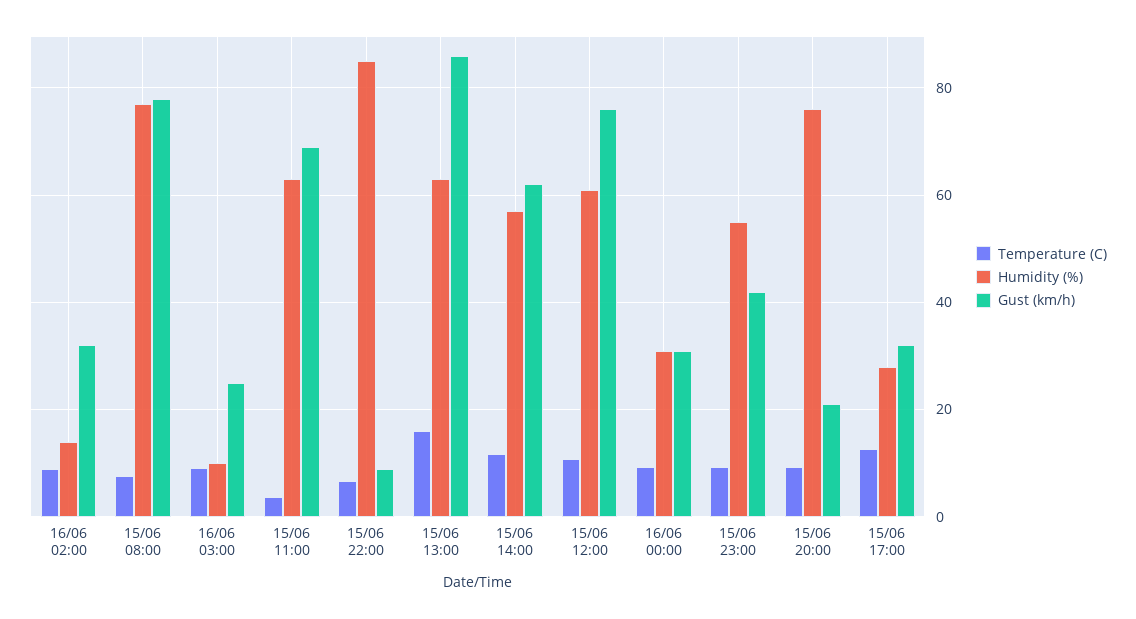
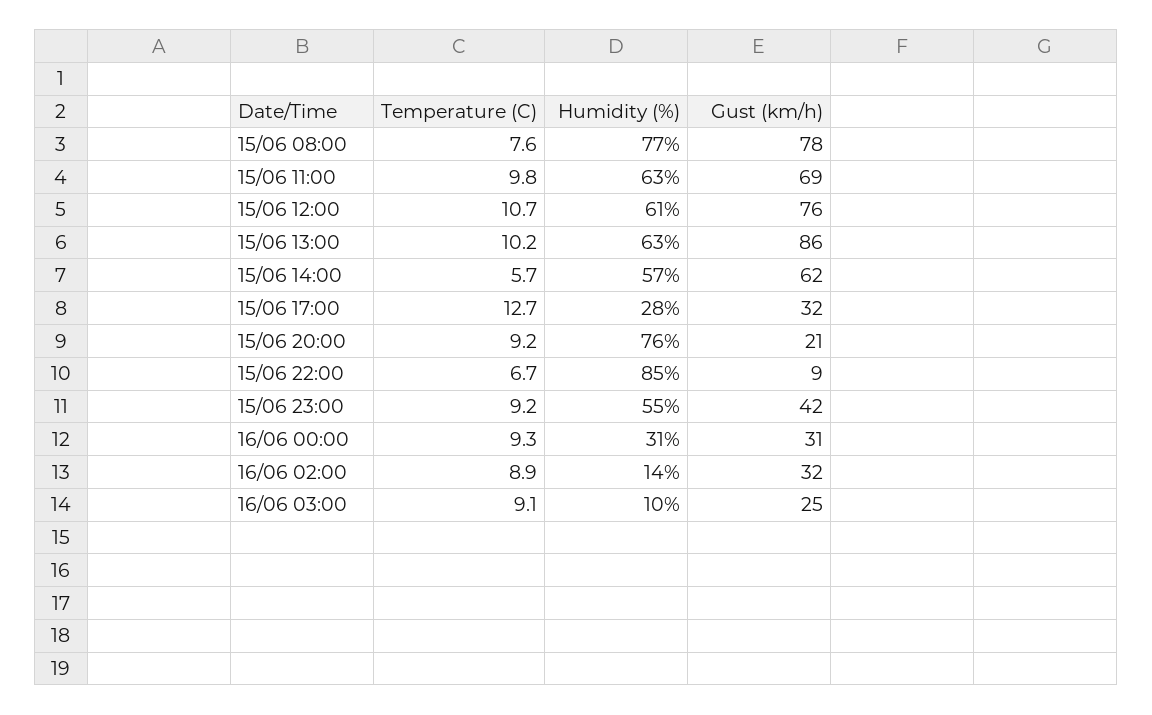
Temperature (C), 15/06 11:00: 4 -> 9.8
Temperature (C), 15/06 13:00: 16 -> 10.2
Temperature (C), 15/06 14:00: 12 -> 5.7

